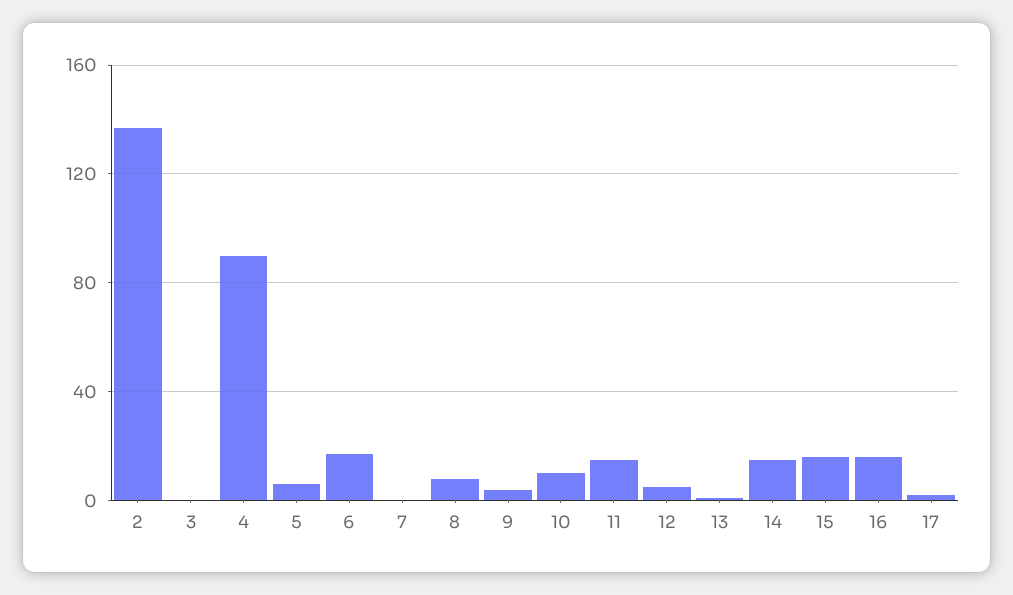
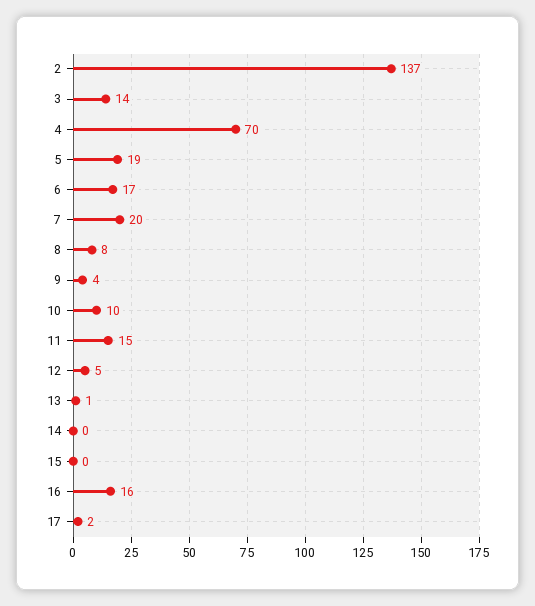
3: 0 -> 14
4: 90 -> 70
5: 5 -> 19
7: 0 -> 20
14: 15 -> 0
15: 15 -> 0

